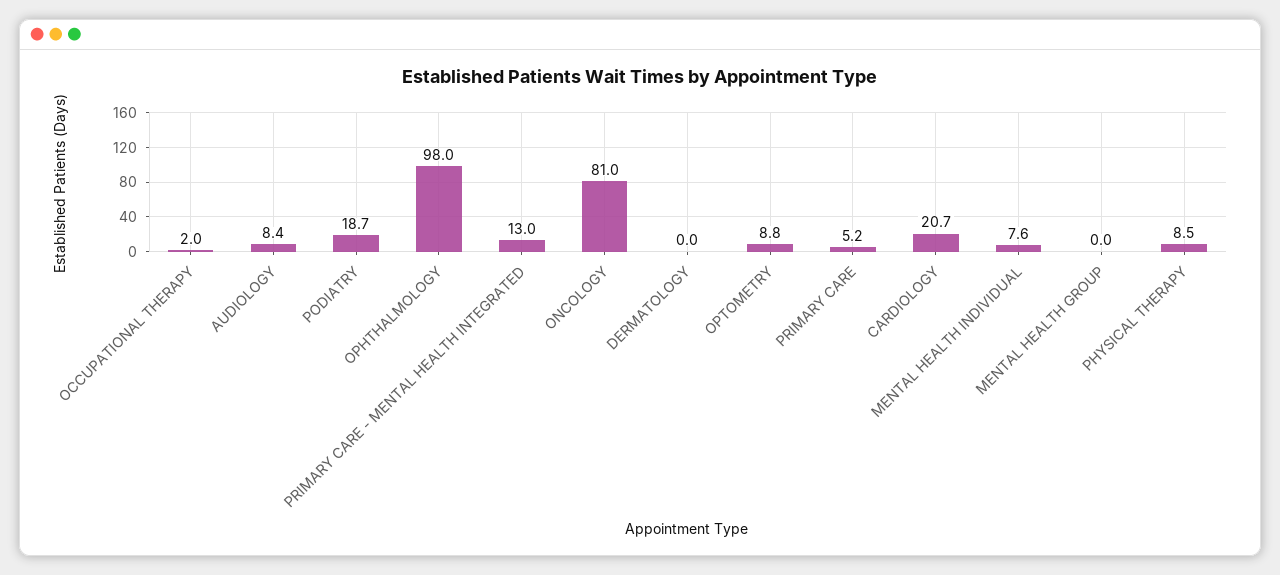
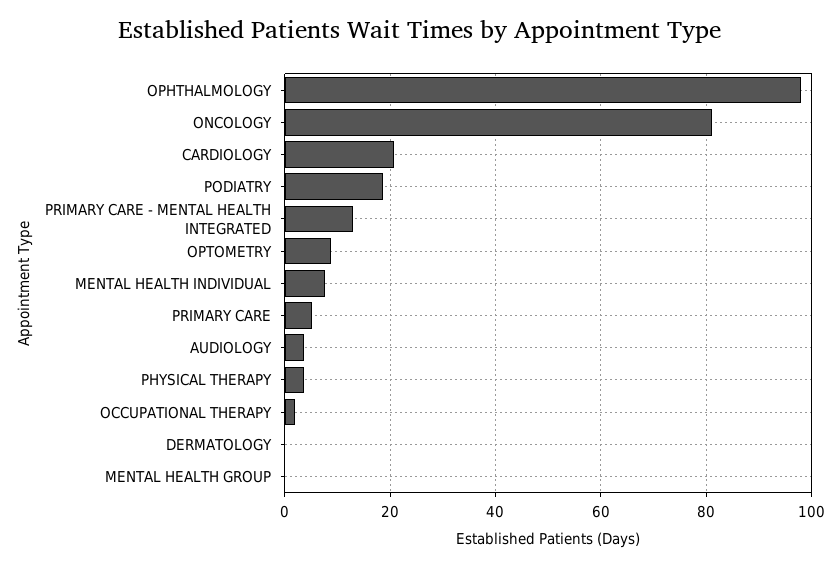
AUDIOLOGY: 8.4 -> 4
PHYSICAL THERAPY: 8.5 -> 4

